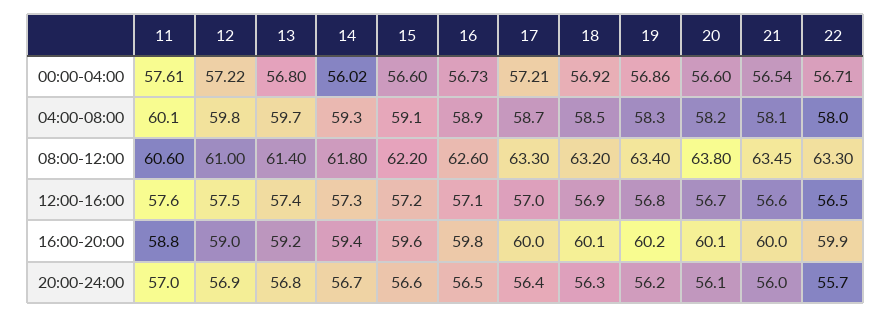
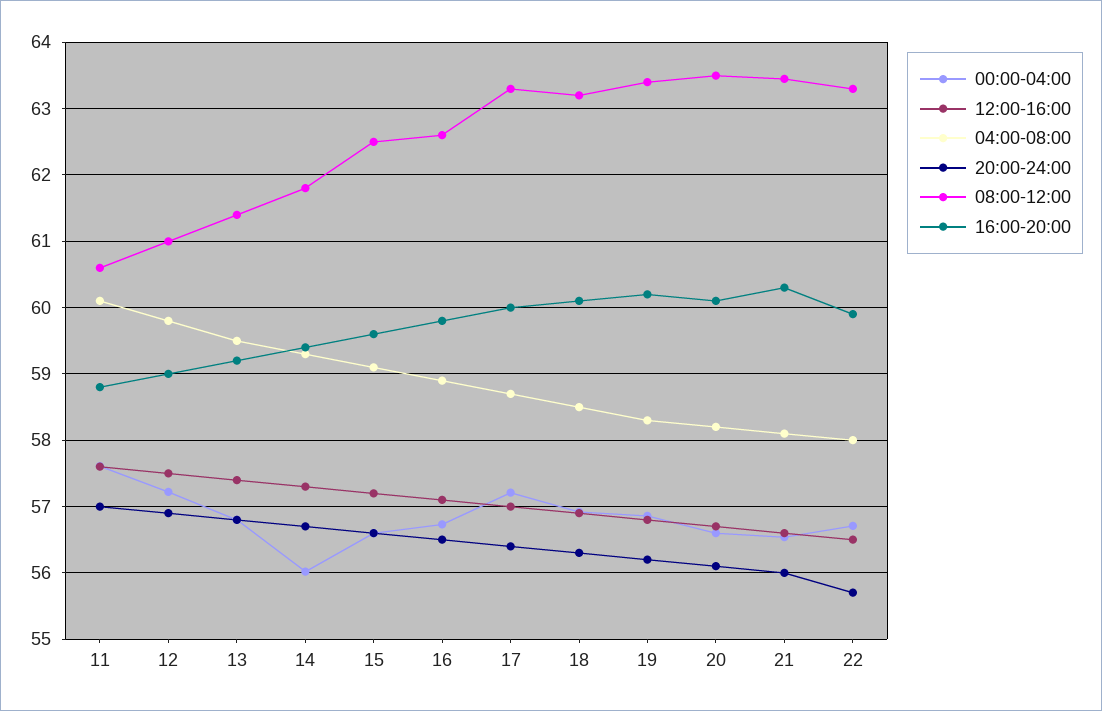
04:00-08:00, 13: 59.7 -> 59.5
08:00-12:00, 15: 62.2 -> 62.5
08:00-12:00, 20: 63.8 -> 63.5
16:00-20:00, 21: 60 -> 60.3

